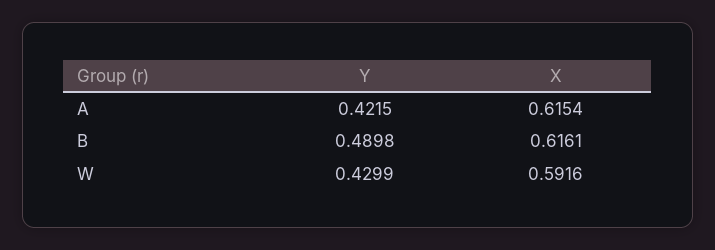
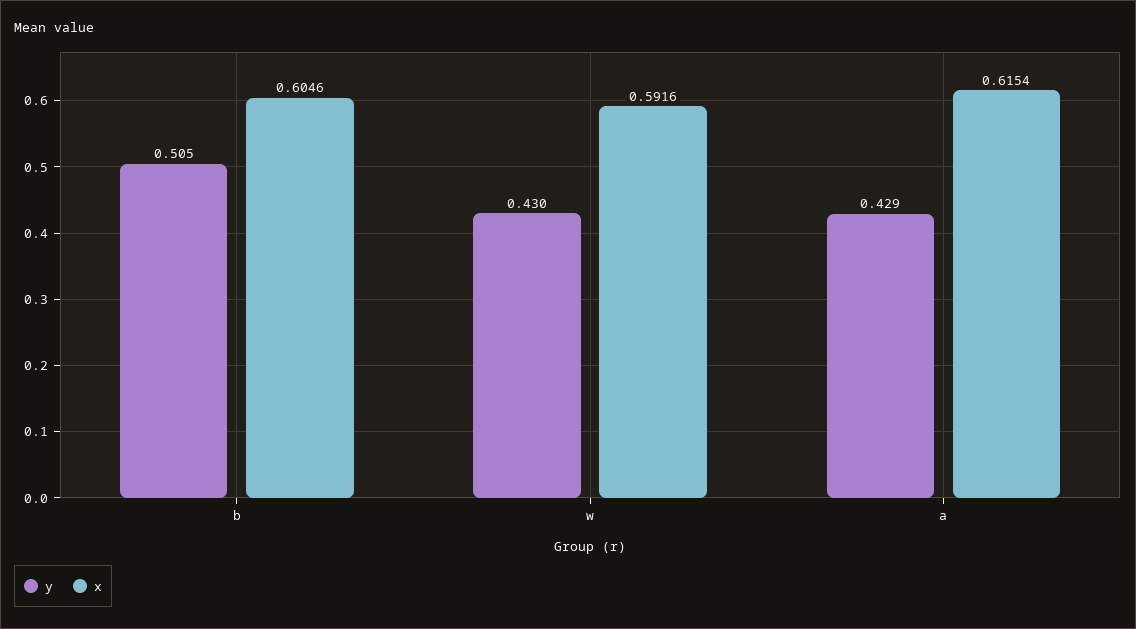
Y, A: 0.4215 -> 0.429
Y, B: 0.4898 -> 0.505
X, B: 0.6161 -> 0.6046

